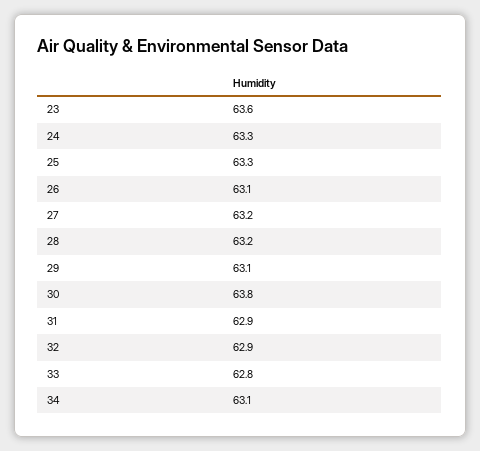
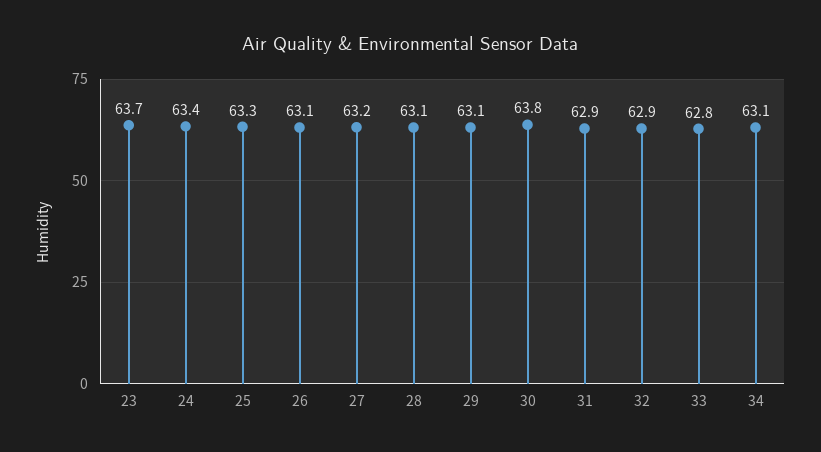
23: 63.6 -> 63.7
24: 63.3 -> 63.4
28: 63.2 -> 63.1

